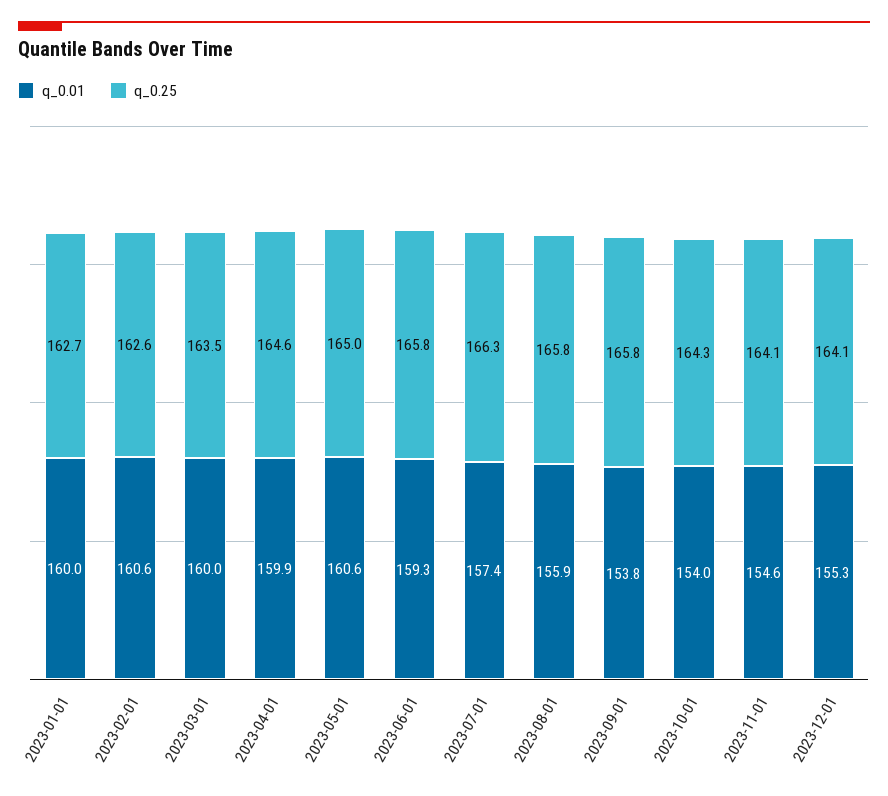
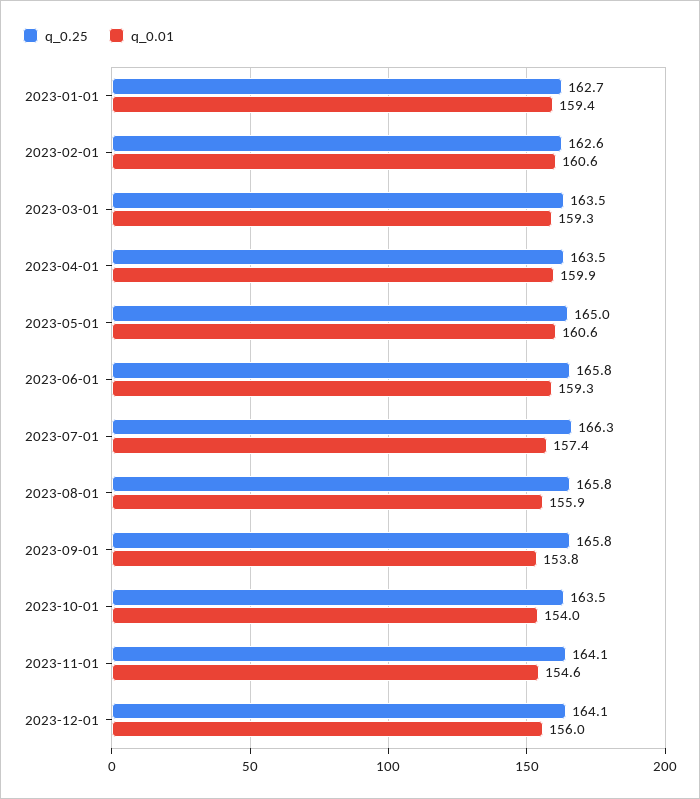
q_0.01, 2023-01-01: 160 -> 159.4
q_0.01, 2023-03-01: 160 -> 159.3
q_0.25, 2023-04-01: 164.6 -> 163.5
q_0.25, 2023-10-01: 164.3 -> 163.5
q_0.01, 2023-12-01: 155.3 -> 156

